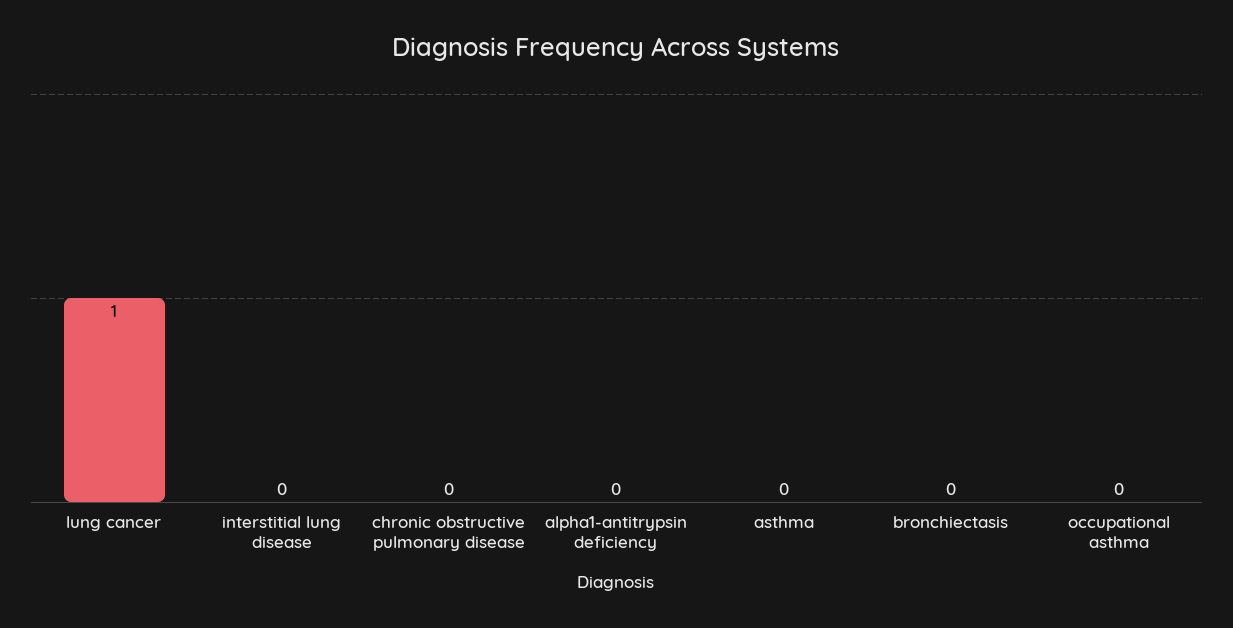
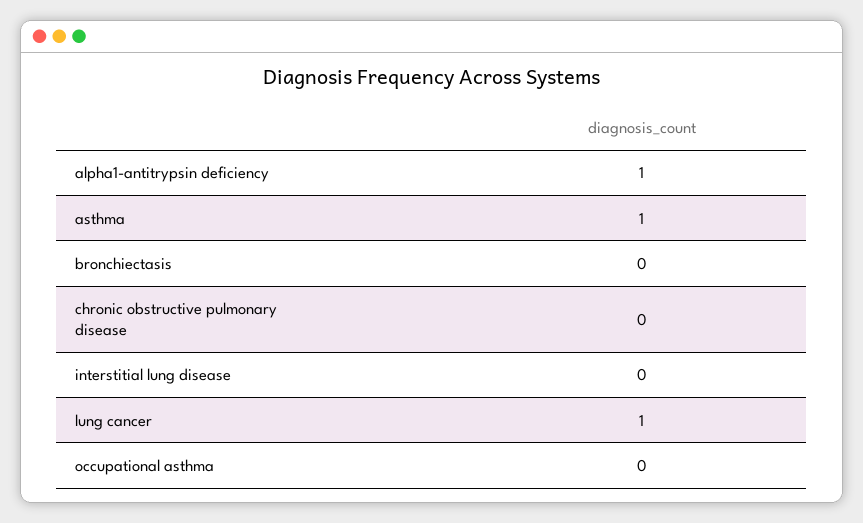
alpha1-antitrypsin deficiency: 0 -> 1
asthma: 0 -> 1

